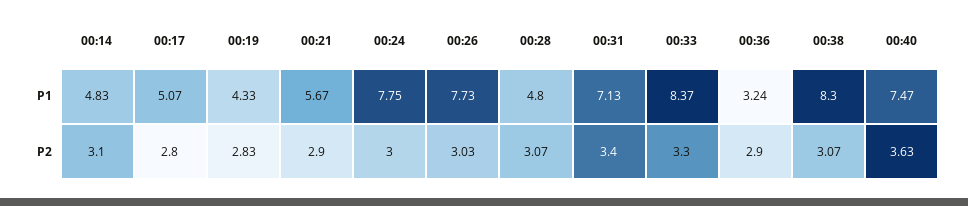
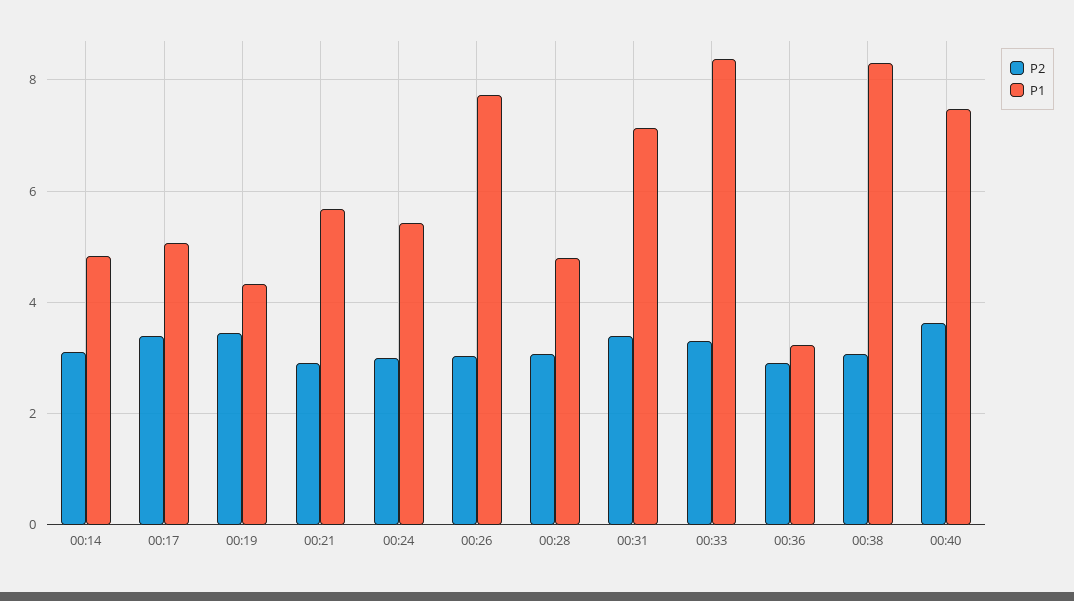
P1, 00:24: 7.75 -> 5.4
P2, 00:17: 2.8 -> 3.4
P2, 00:19: 2.83 -> 3.4

